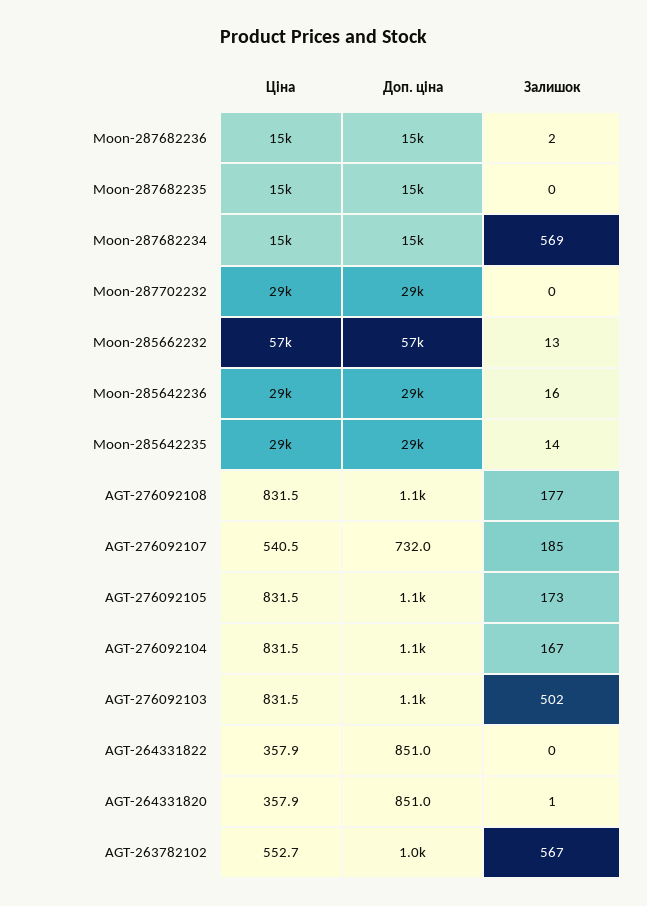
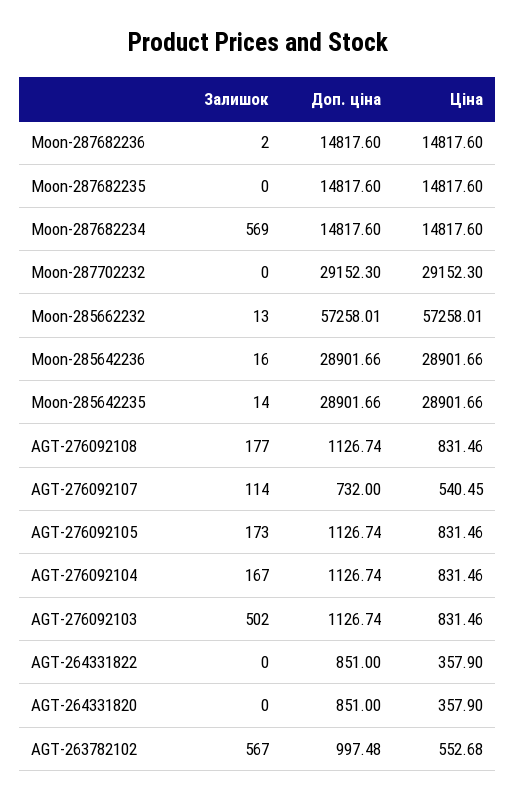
Залишок, AGT-276092107: 185 -> 114
Залишок, AGT-264331820: 1 -> 0

